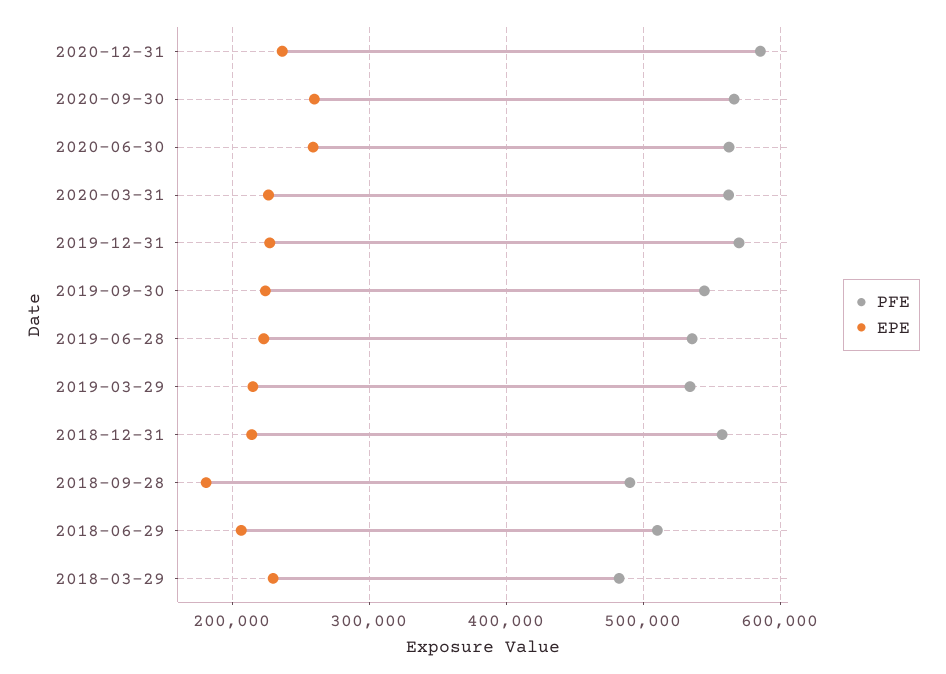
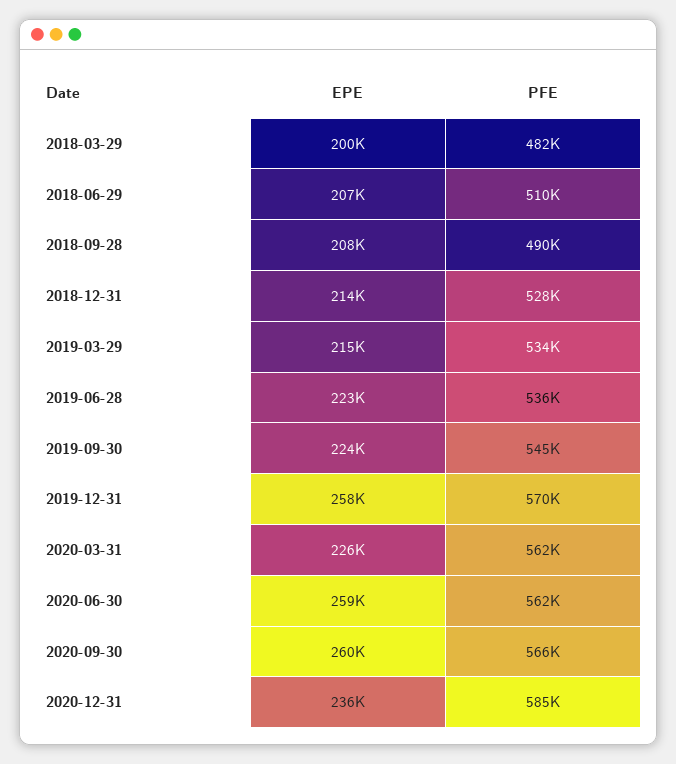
EPE, 2019-12-31: 230000 -> 258000
PFE, 2018-12-31: 560000 -> 528000
EPE, 2018-09-28: 180000 -> 208000
EPE, 2018-03-29: 230000 -> 200000

